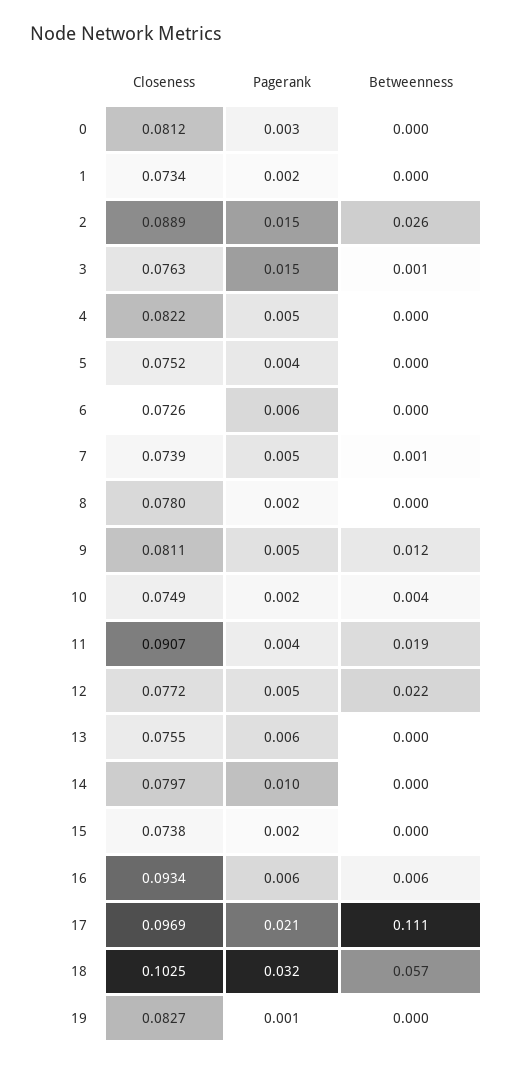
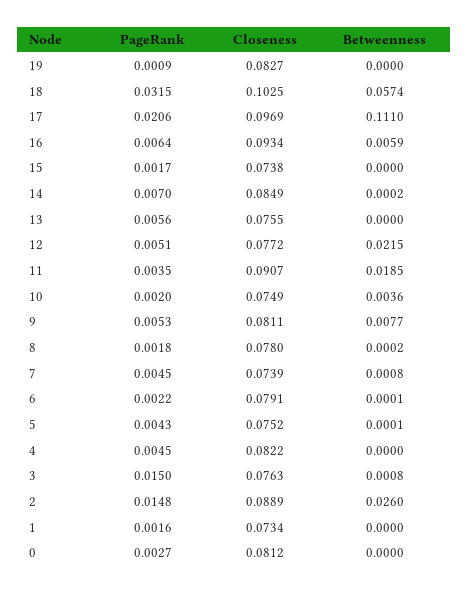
Closeness, 6: 0.0726 -> 0.0791
Pagerank, 6: 0.006 -> 0.0022
Betweenness, 9: 0.012 -> 0.0077
Closeness, 14: 0.0797 -> 0.0849
Pagerank, 14: 0.01 -> 0.007

